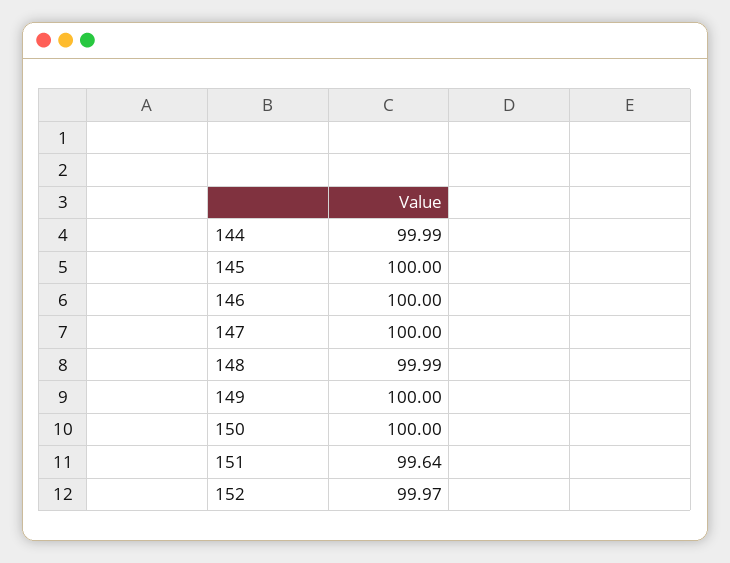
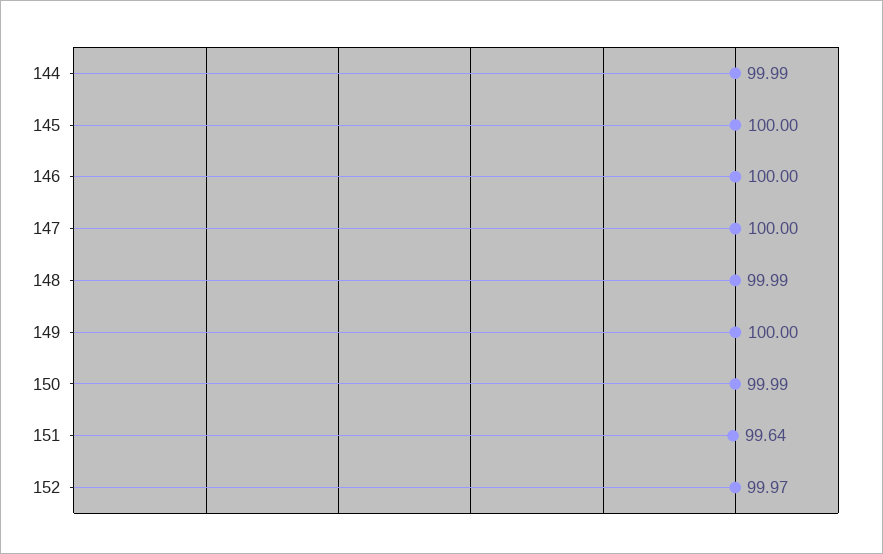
150: 100 -> 99.99

